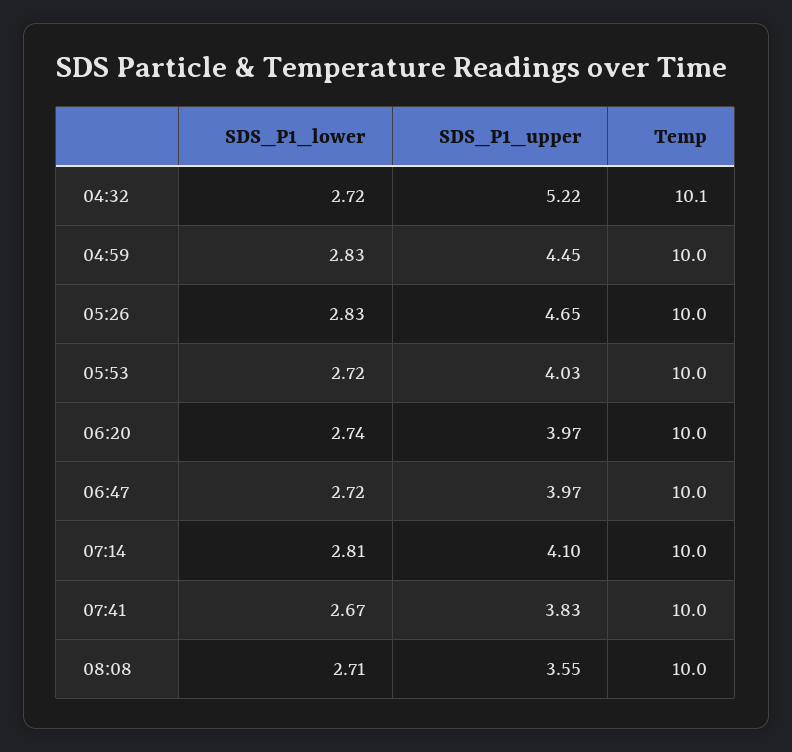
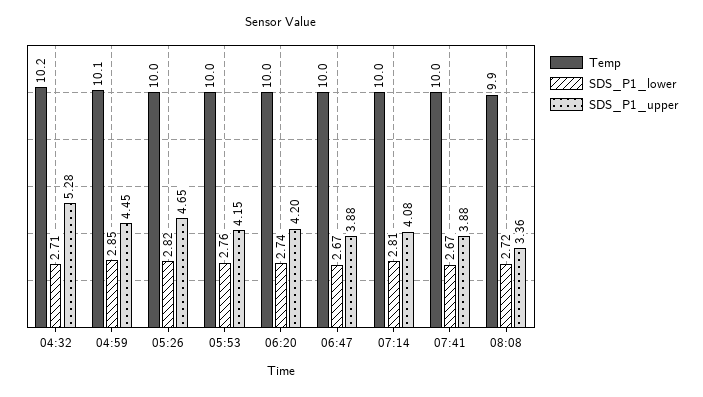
SDS_P1_lower, 04:32: 2.72 -> 2.71
SDS_P1_upper, 04:32: 5.22 -> 5.28
Temp, 04:32: 10.1 -> 10.2
SDS_P1_lower, 04:59: 2.83 -> 2.85
Temp, 04:59: 10 -> 10.1
SDS_P1_lower, 05:26: 2.83 -> 2.82
SDS_P1_lower, 05:53: 2.72 -> 2.76
SDS_P1_upper, 05:53: 4.03 -> 4.15
SDS_P1_upper, 06:20: 3.97 -> 4.2
SDS_P1_lower, 06:47: 2.72 -> 2.67
SDS_P1_upper, 06:47: 3.97 -> 3.88
SDS_P1_upper, 07:14: 4.1 -> 4.08
SDS_P1_upper, 07:41: 3.83 -> 3.88
SDS_P1_lower, 08:08: 2.71 -> 2.72
SDS_P1_upper, 08:08: 3.55 -> 3.36
Temp, 08:08: 10 -> 9.9

